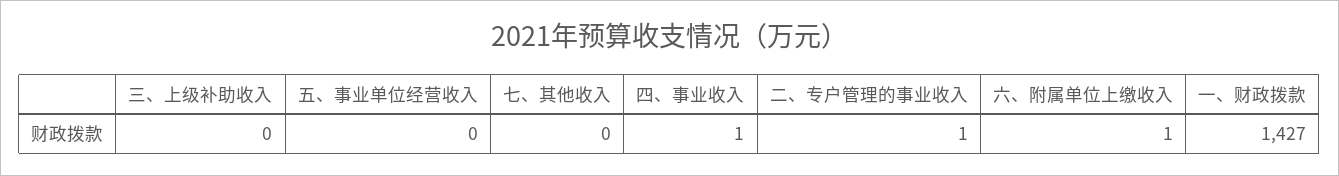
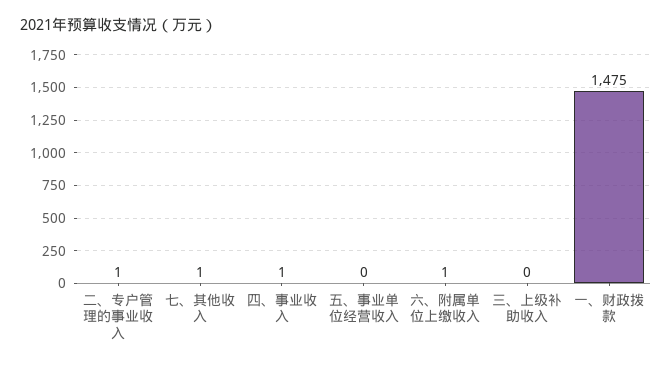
七、其他收入: 0 -> 1
一、财政拨款: 1427 -> 1475

